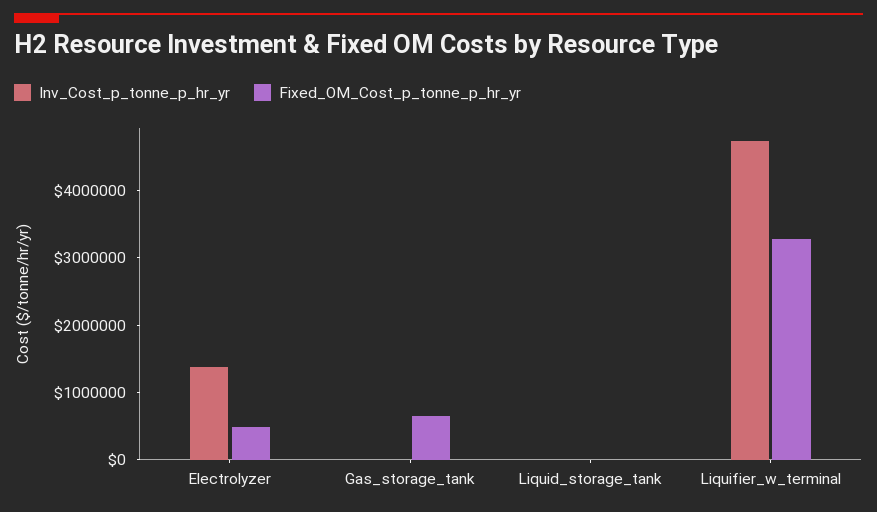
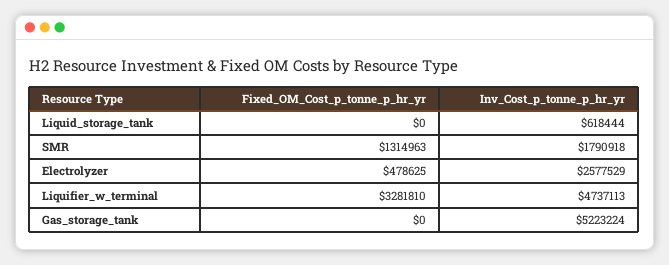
Inv_Cost_p_tonne_p_hr_yr, Electrolyzer: 1400000 -> 2577529
Inv_Cost_p_tonne_p_hr_yr, Gas_storage_tank: 0 -> 5223224
Fixed_OM_Cost_p_tonne_p_hr_yr, Gas_storage_tank: 600000 -> 0
Inv_Cost_p_tonne_p_hr_yr, Liquid_storage_tank: 0 -> 618444
Fixed_OM_Cost_p_tonne_p_hr_yr, SMR: none -> 1314963
Inv_Cost_p_tonne_p_hr_yr, SMR: none -> 1790918

